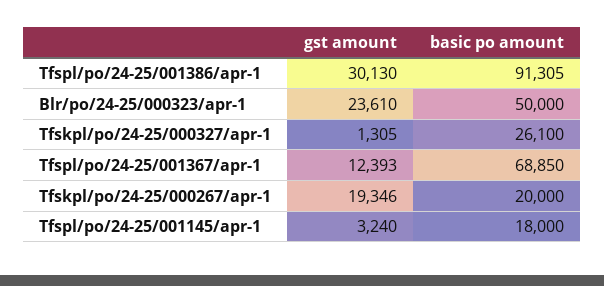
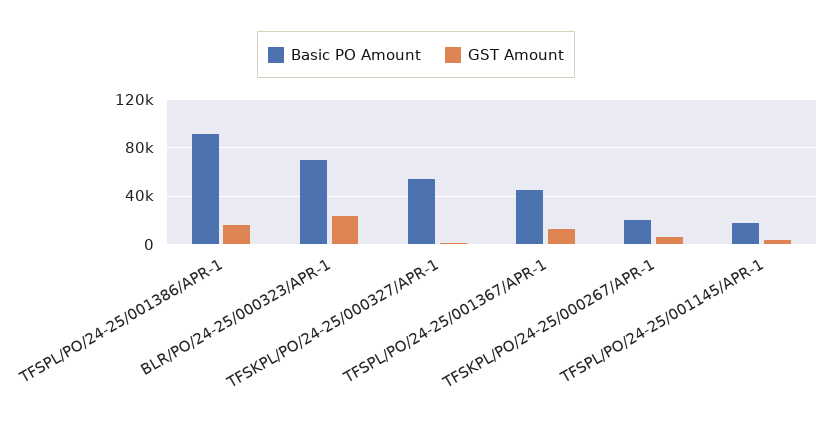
gst amount, Tfspl/po/24-25/001386/apr-1: 30130 -> 15000
basic po amount, Blr/po/24-25/000323/apr-1: 50000 -> 70000
basic po amount, Tfskpl/po/24-25/000327/apr-1: 26100 -> 55000
basic po amount, Tfspl/po/24-25/001367/apr-1: 68850 -> 45000
gst amount, Tfskpl/po/24-25/000267/apr-1: 19346 -> 5000

